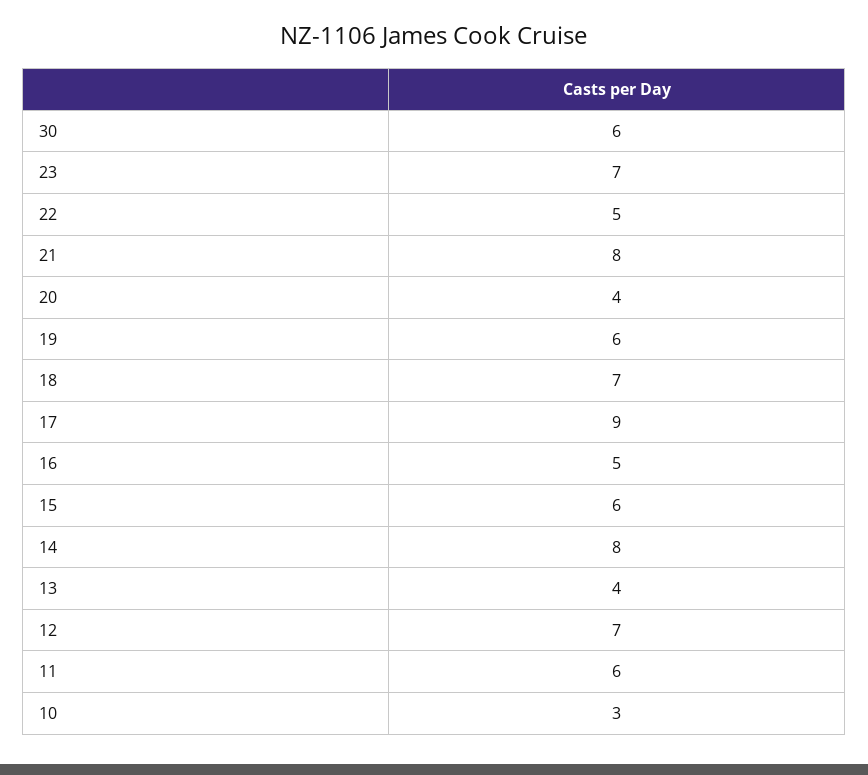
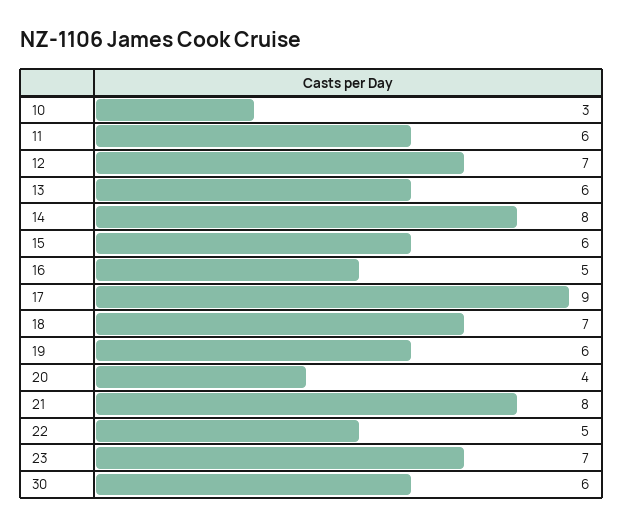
13: 4 -> 6

